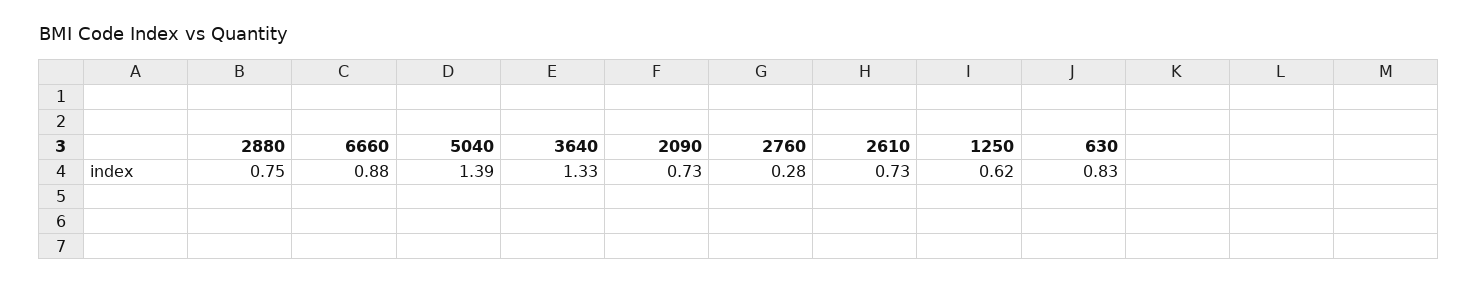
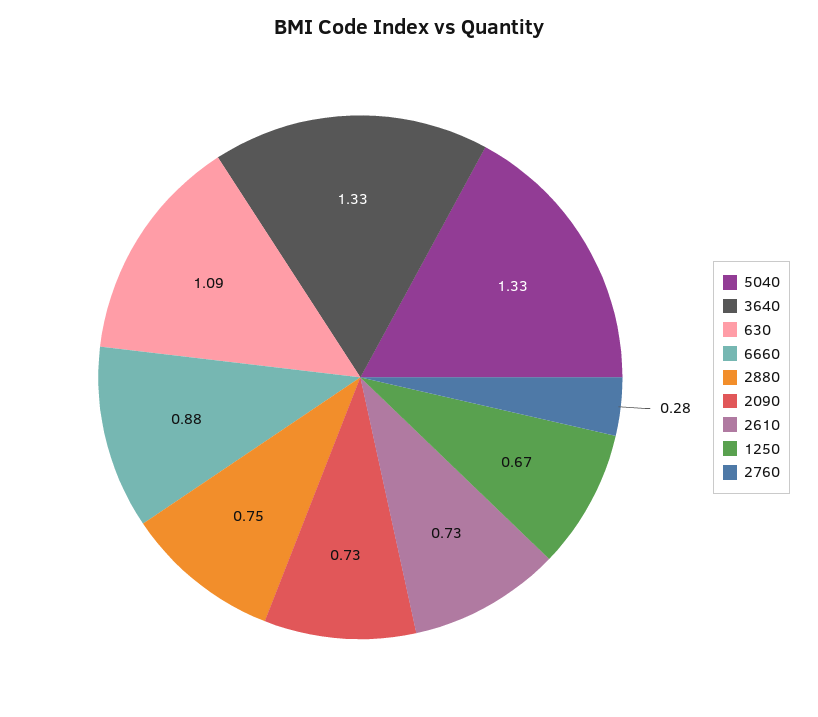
5040: 1.39 -> 1.33
1250: 0.62 -> 0.67
630: 0.83 -> 1.09

